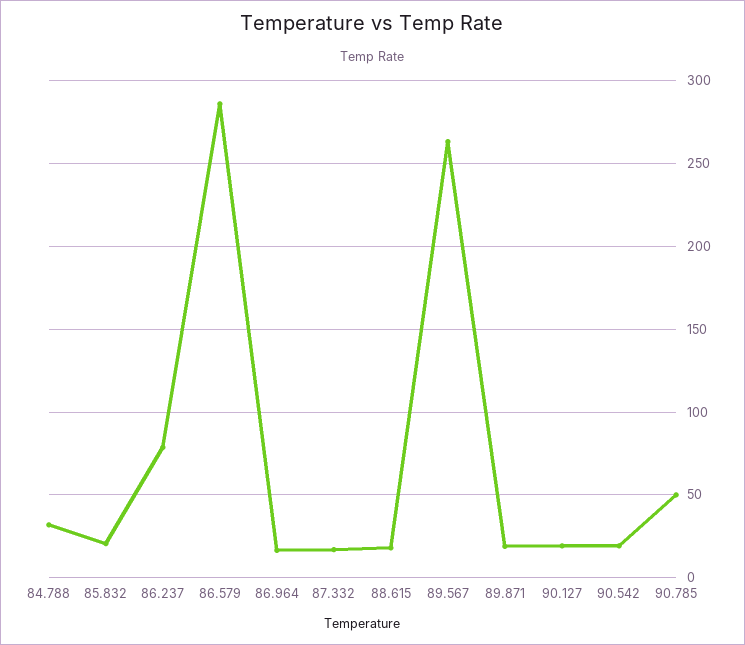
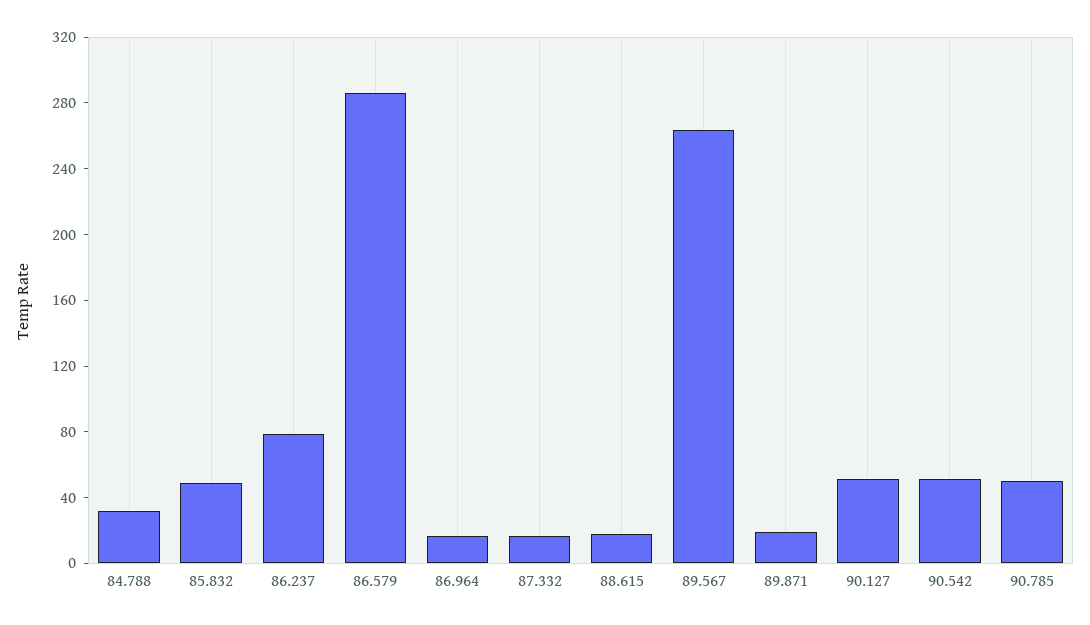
85.832: 20 -> 50
90.127: 20 -> 50
90.542: 20 -> 50

